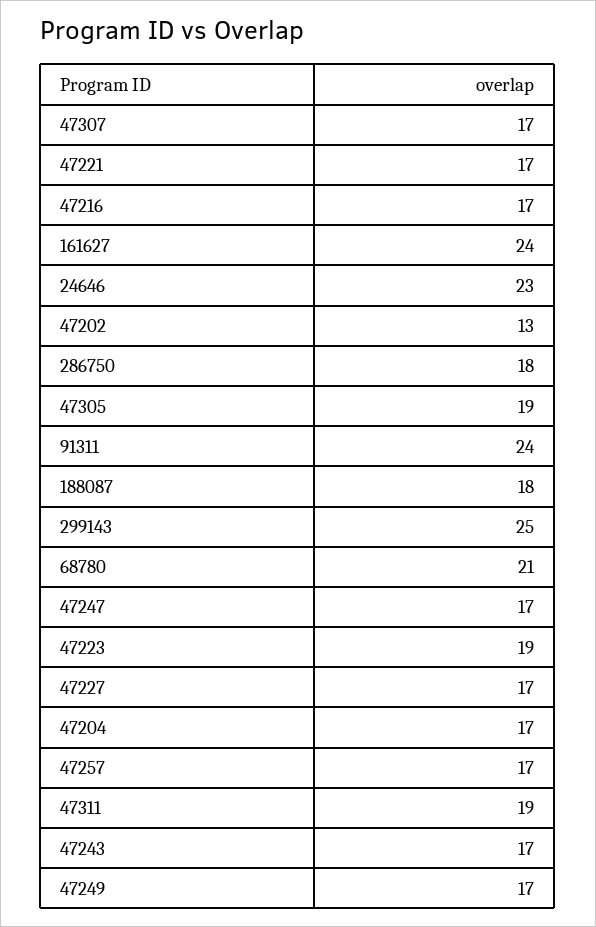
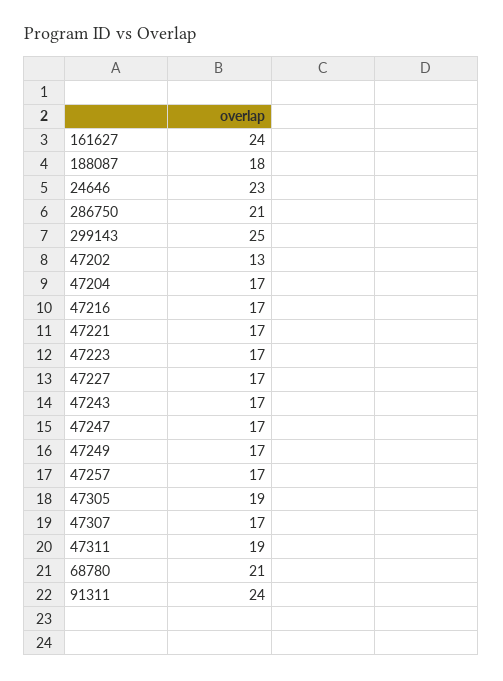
286750: 18 -> 21
47223: 19 -> 17

